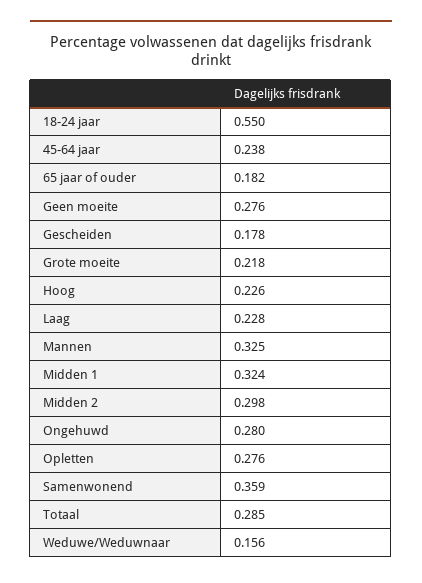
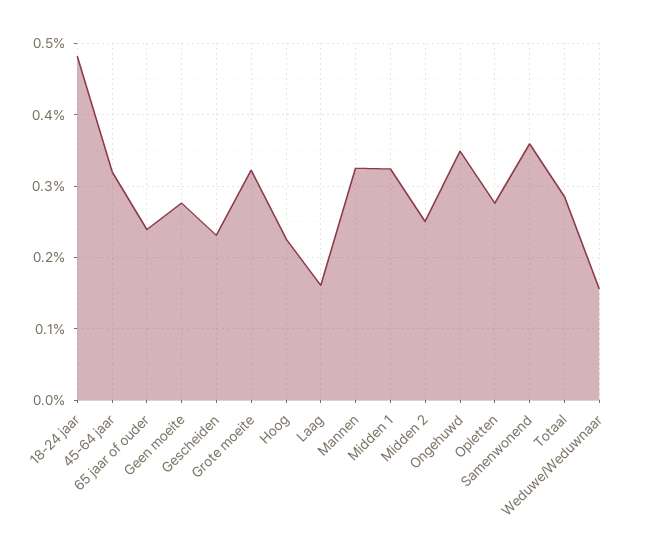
18-24 jaar: 0.55 -> 0.48
45-64 jaar: 0.238 -> 0.32
65 jaar of ouder: 0.182 -> 0.24
Gescheiden: 0.178 -> 0.23
Grote moeite: 0.218 -> 0.32
Laag: 0.228 -> 0.16
Midden 2: 0.298 -> 0.25
Ongehuwd: 0.28 -> 0.35

